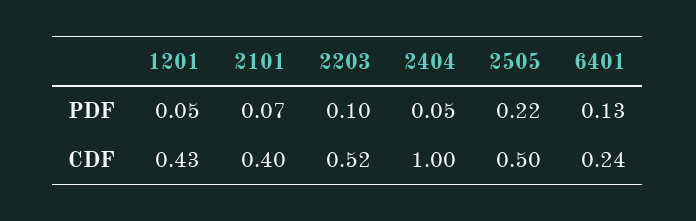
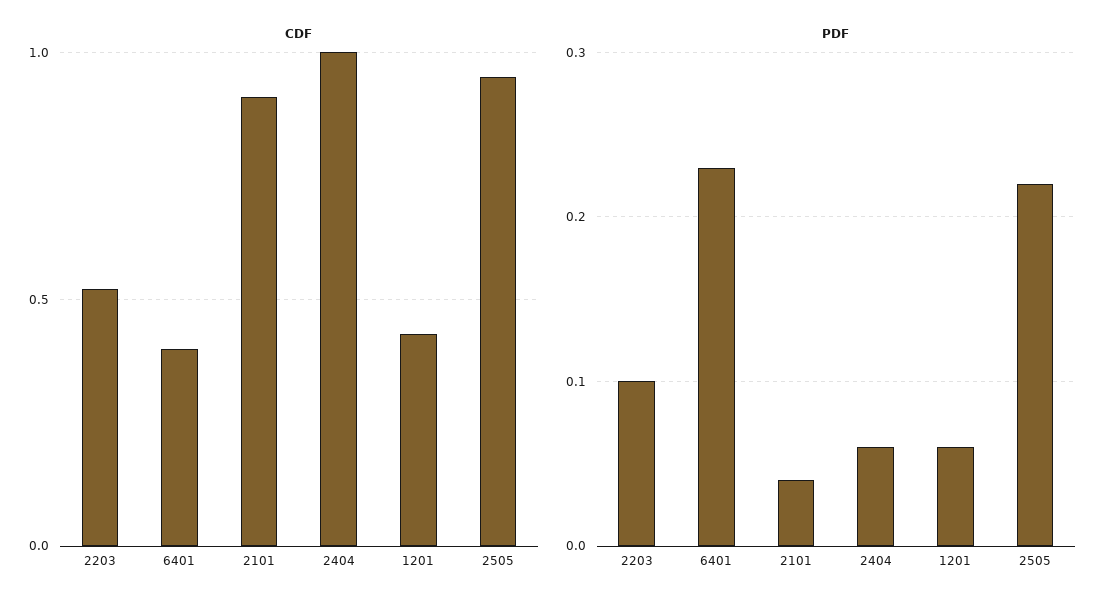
PDF, 1201: 0.05 -> 0.06
PDF, 2101: 0.07 -> 0.04
PDF, 2404: 0.05 -> 0.06
PDF, 6401: 0.13 -> 0.23
CDF, 2101: 0.4 -> 0.9
CDF, 2505: 0.5 -> 0.95
CDF, 6401: 0.24 -> 0.4

